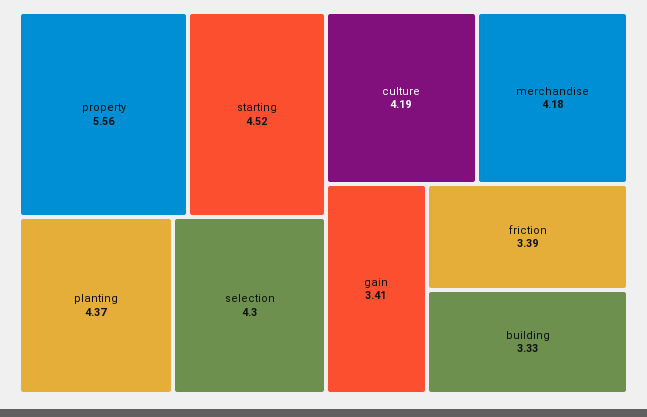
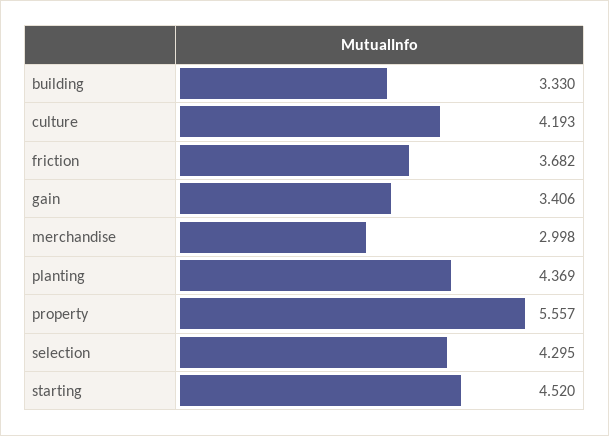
merchandise: 4.18 -> 2.998
friction: 3.39 -> 3.682

